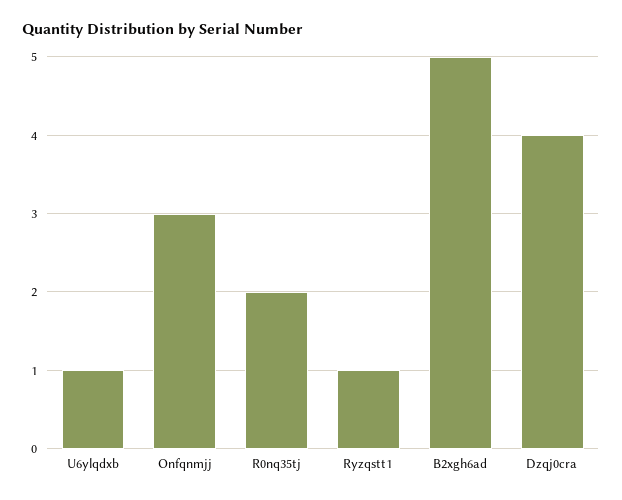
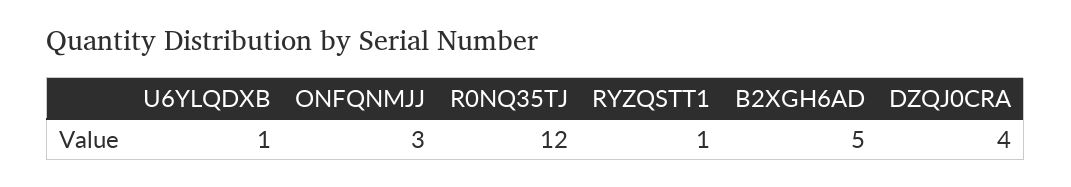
R0nq35tj: 2 -> 12

